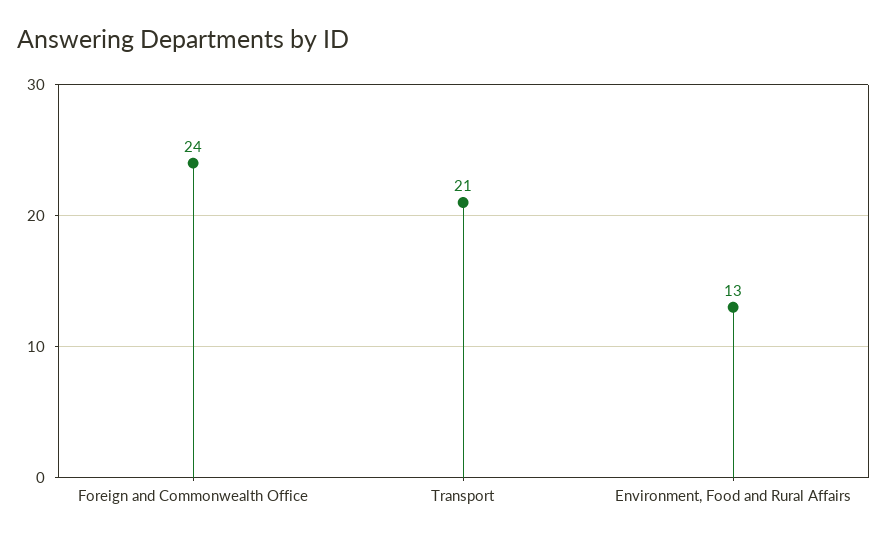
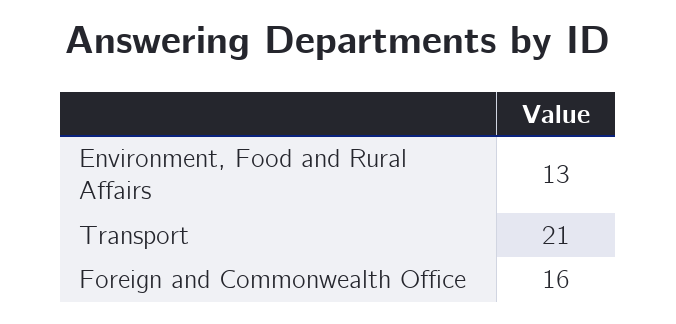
Foreign and Commonwealth Office: 24 -> 16

